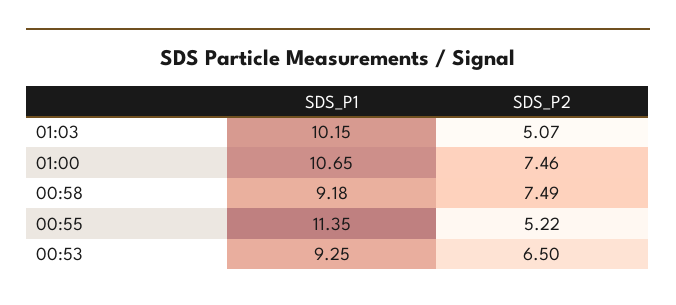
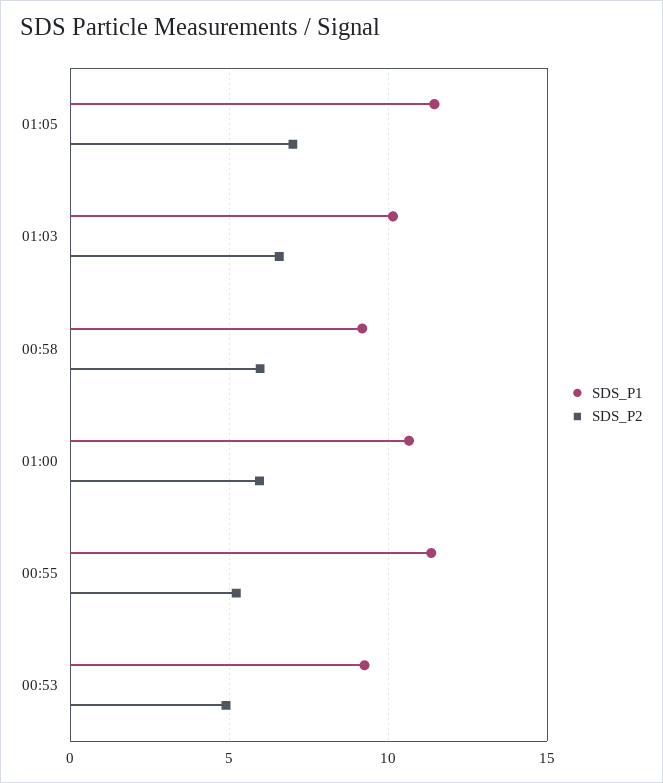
SDS_P2, 01:03: 5.07 -> 6.5
SDS_P2, 01:00: 7.46 -> 6
SDS_P2, 00:58: 7.49 -> 6
SDS_P2, 00:53: 6.5 -> 5
SDS_P1, 01:05: none -> 11.5
SDS_P2, 01:05: none -> 7

